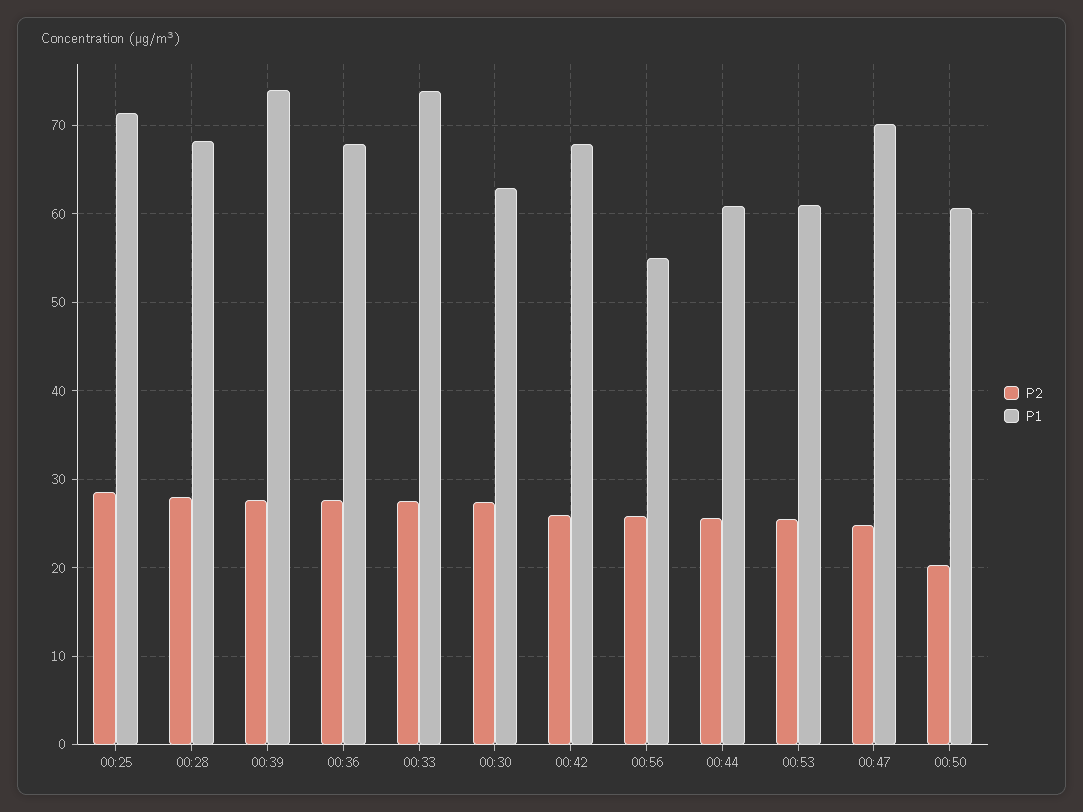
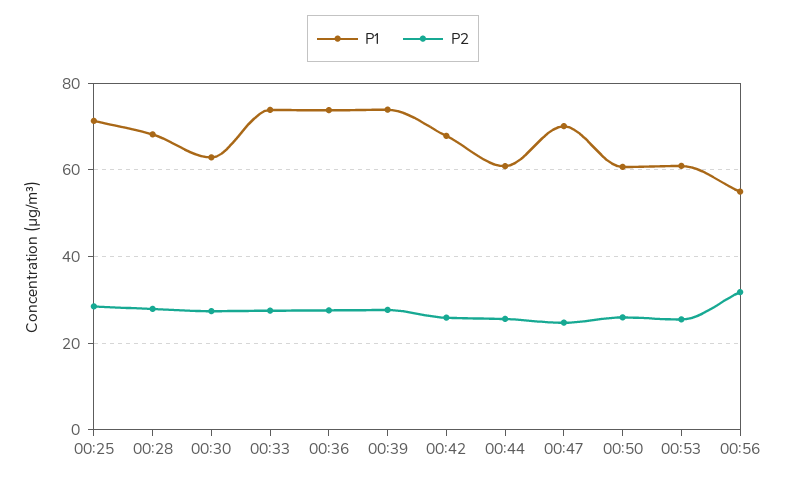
P1, 00:36: 68 -> 74
P2, 00:56: 26 -> 32
P2, 00:50: 20 -> 26

